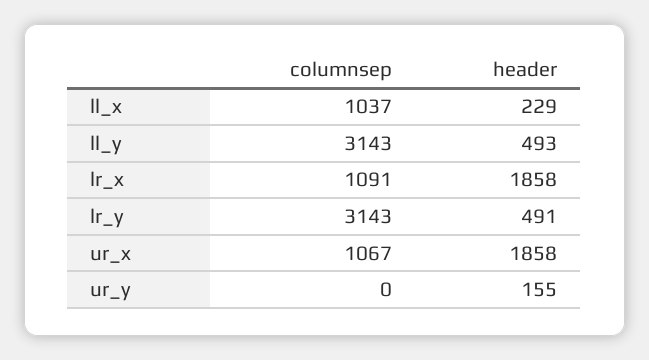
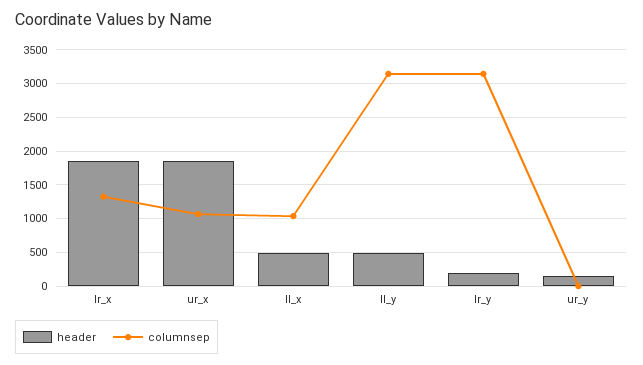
header, ll_x: 229 -> 500
columnsep, lr_x: 1091 -> 1300
header, lr_y: 491 -> 200

